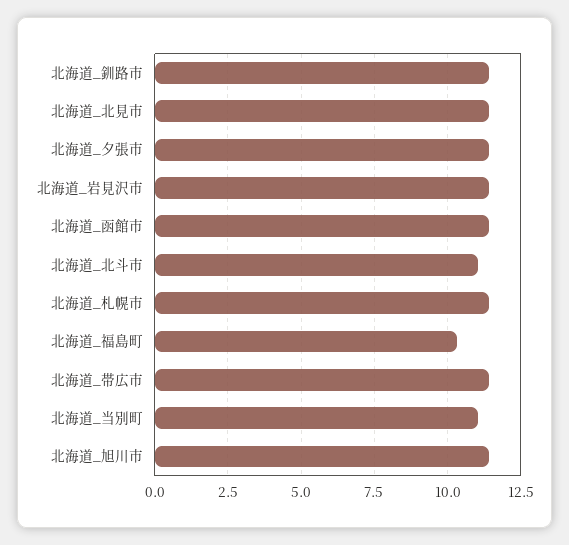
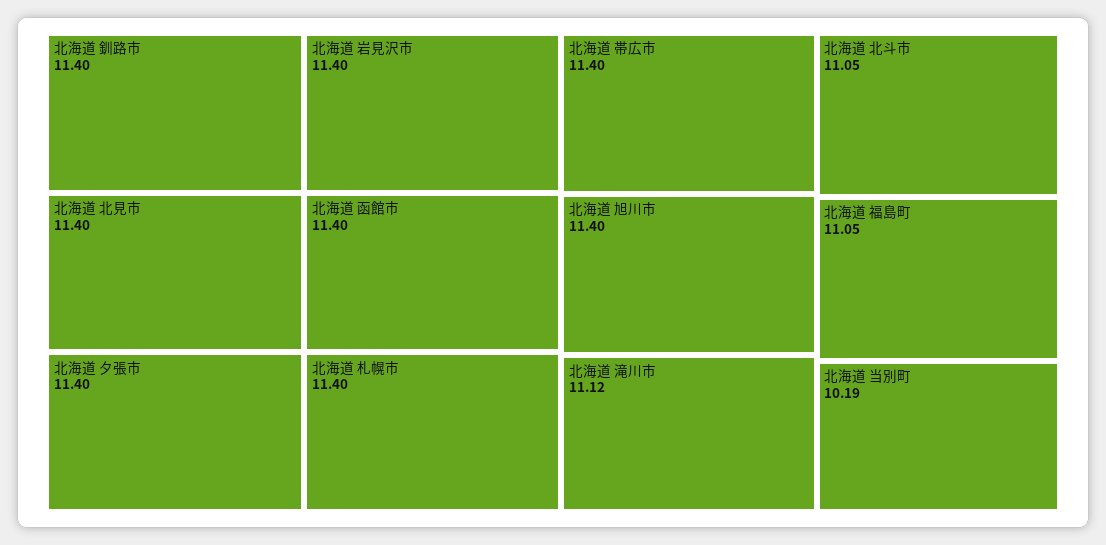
北海道_福島町: 10.25 -> 11.05
北海道_当別町: 11 -> 10.19
北海道 滝川市: none -> 11.12

